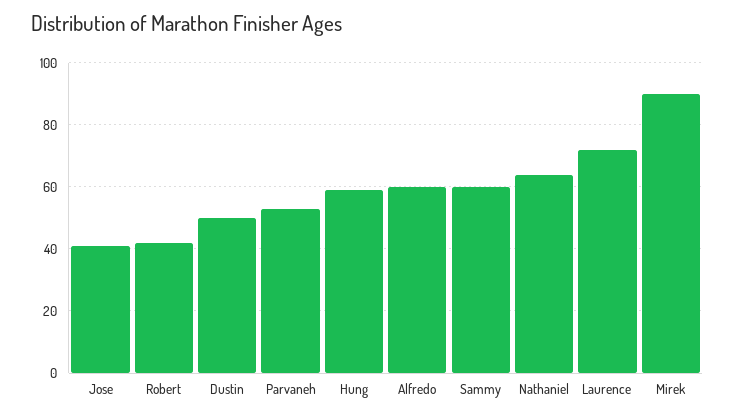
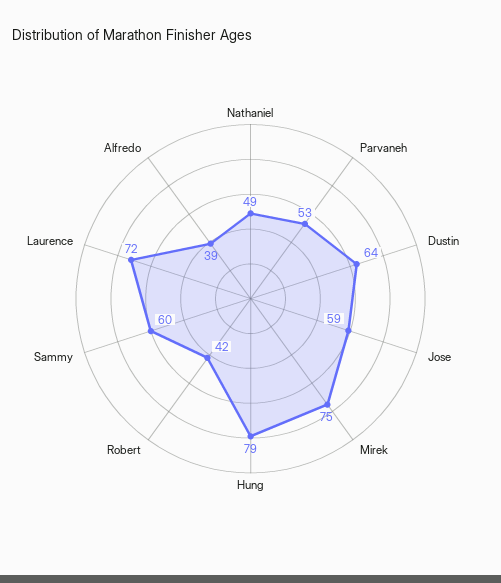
Jose: 40 -> 59
Dustin: 50 -> 64
Hung: 60 -> 79
Alfredo: 60 -> 39
Nathaniel: 65 -> 49
Mirek: 90 -> 75

